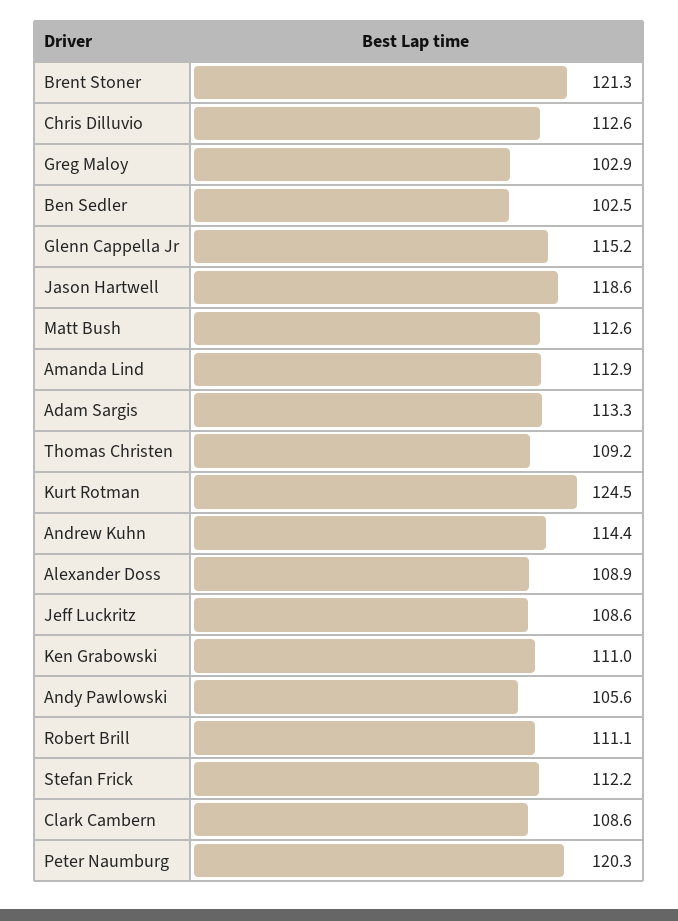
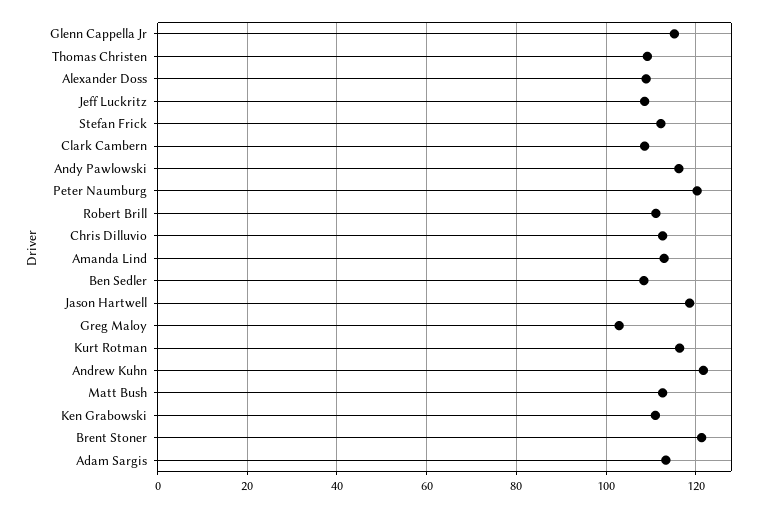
Ben Sedler: 102.5 -> 108
Kurt Rotman: 124.5 -> 116
Andrew Kuhn: 114.4 -> 122
Andy Pawlowski: 105.6 -> 116

